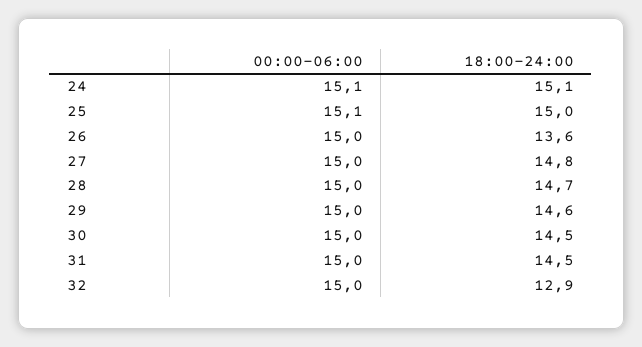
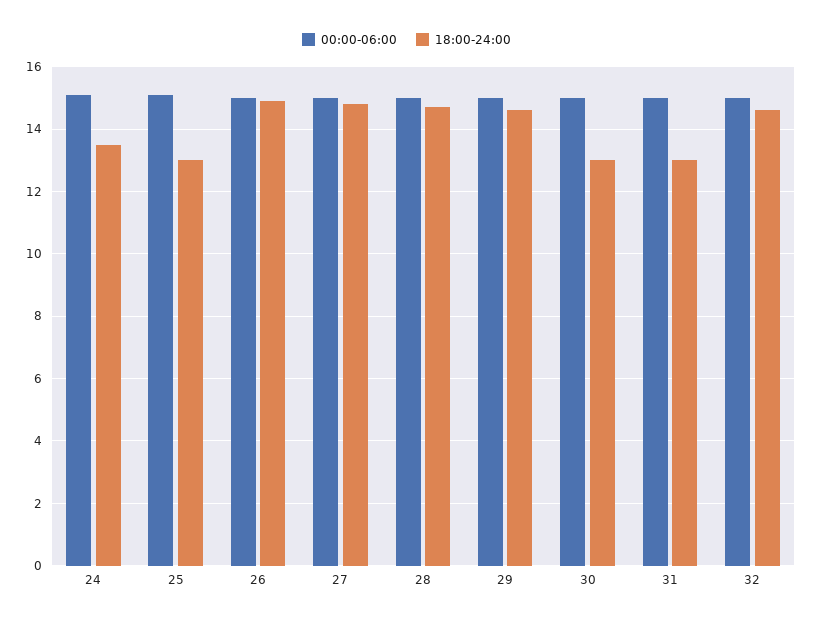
18:00-24:00, 24: 15.1 -> 13.5
18:00-24:00, 25: 15 -> 13
18:00-24:00, 26: 13.6 -> 15
18:00-24:00, 30: 14.5 -> 13
18:00-24:00, 31: 14.5 -> 13
18:00-24:00, 32: 12.9 -> 14.5

